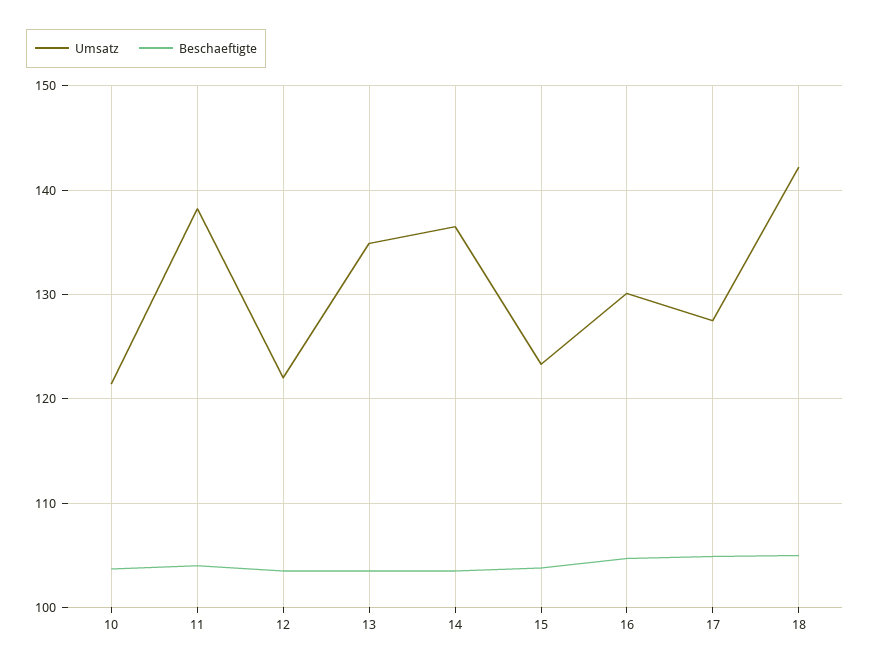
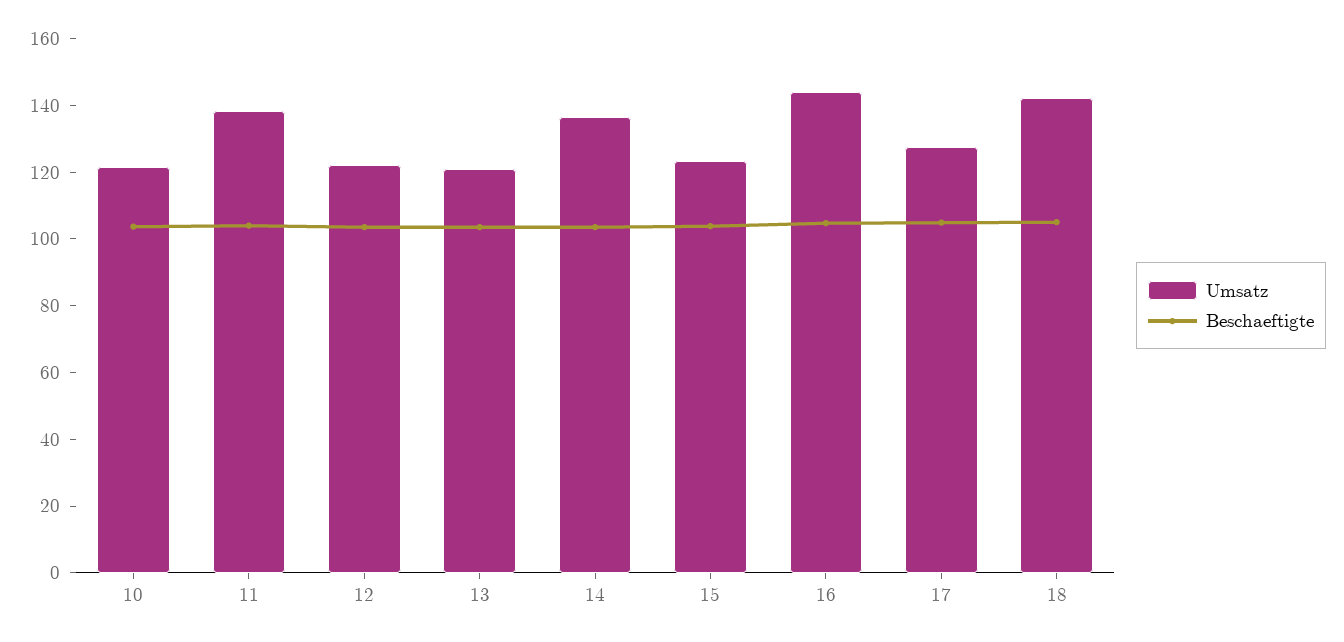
Umsatz, 13: 135 -> 120
Umsatz, 16: 130 -> 145

